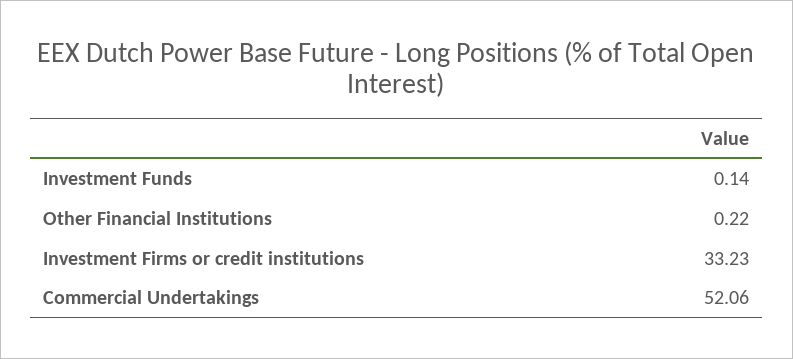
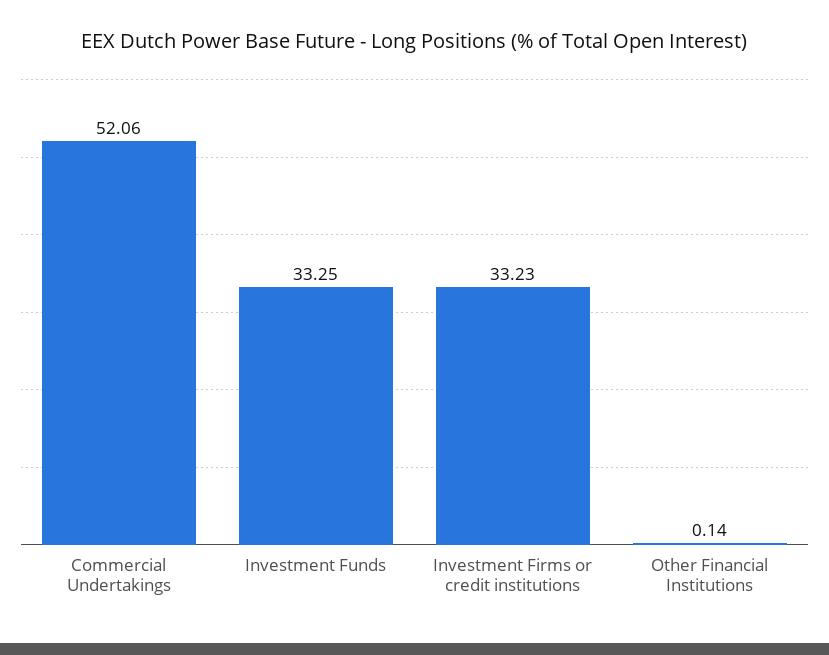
Investment Funds: 0.14 -> 33.25
Other Financial Institutions: 0.22 -> 0.14

